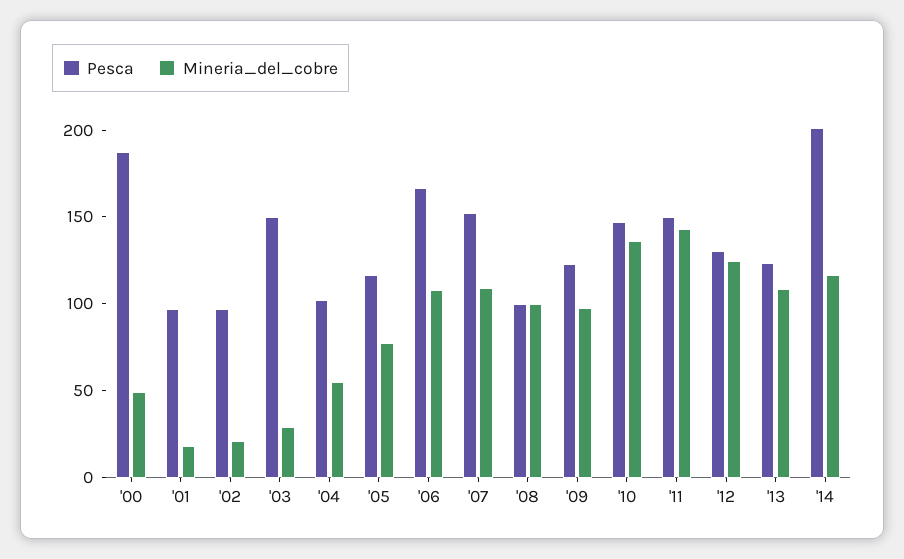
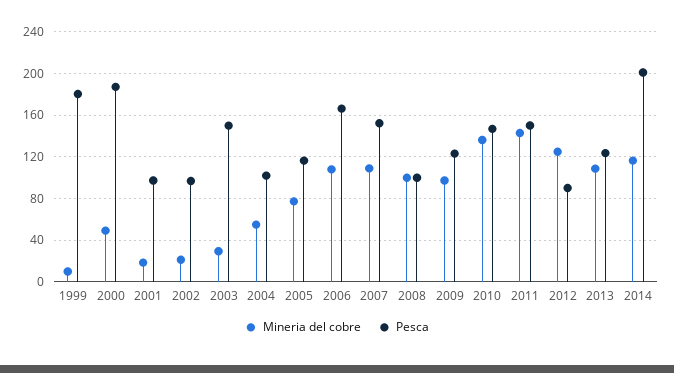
Pesca, '12: 130 -> 90
Mineria_del_cobre, 1999: none -> 10
Pesca, 1999: none -> 180

